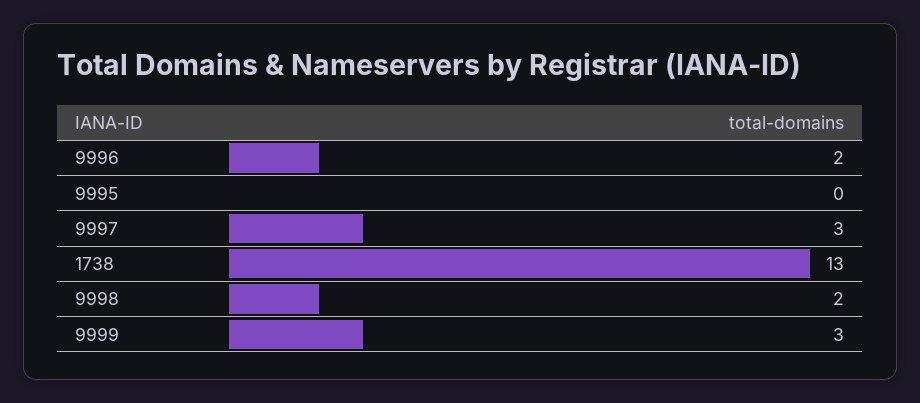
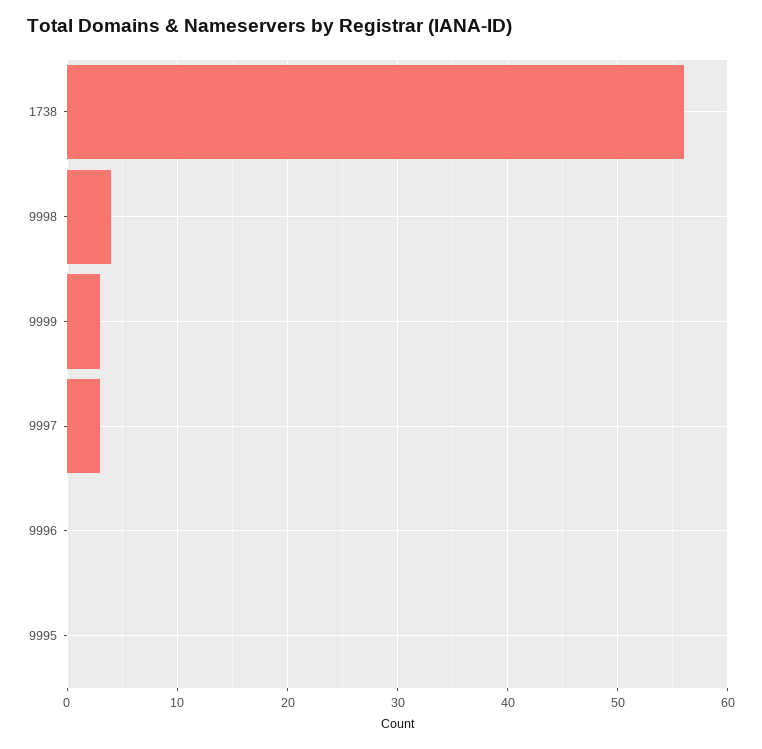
9996: 2 -> 0
1738: 13 -> 56
9998: 2 -> 4

